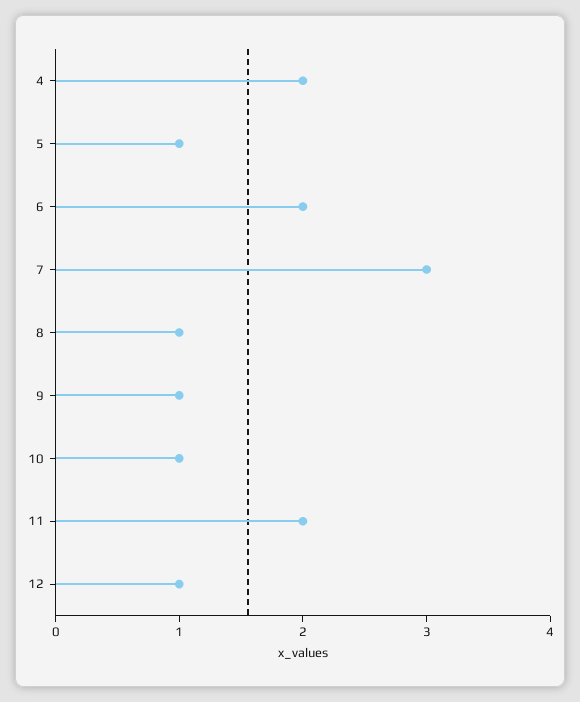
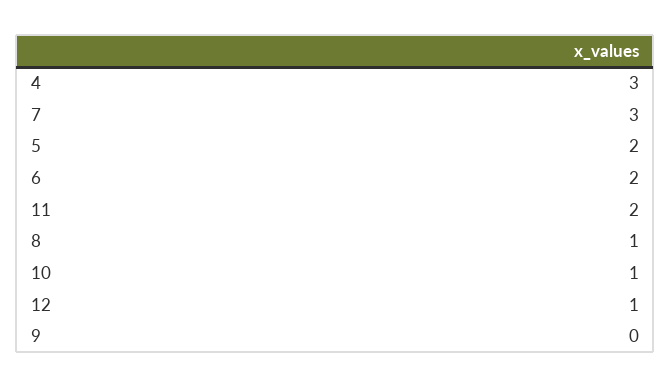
4: 2 -> 3
5: 1 -> 2
9: 1 -> 0

